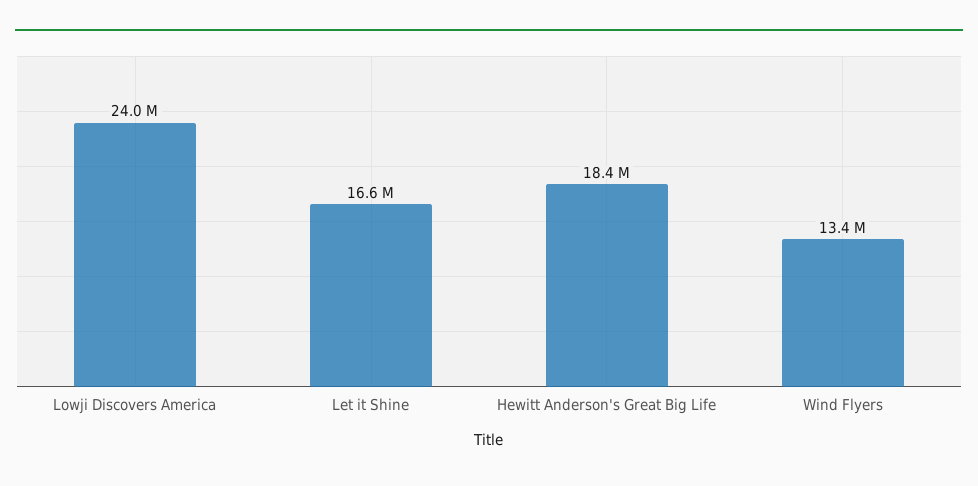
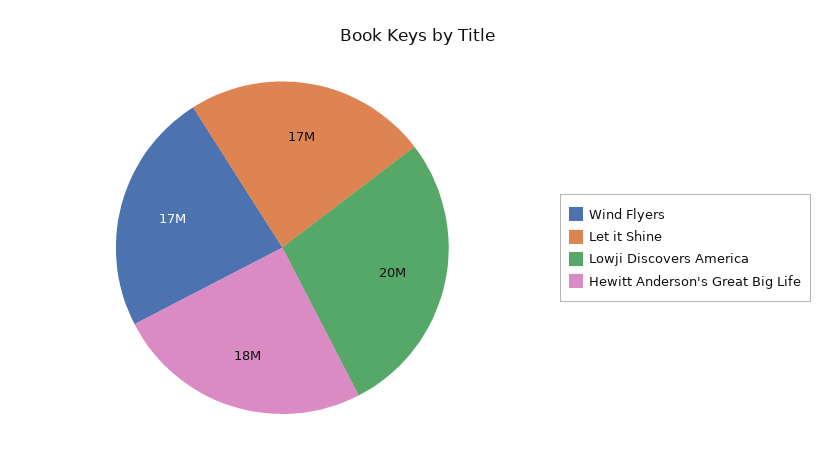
Lowji Discovers America: 24000000 -> 20000000
Wind Flyers: 13400000 -> 17000000

